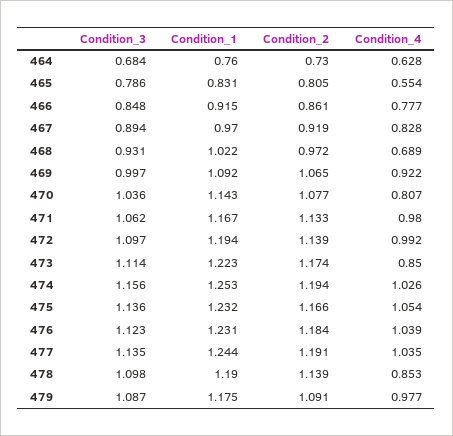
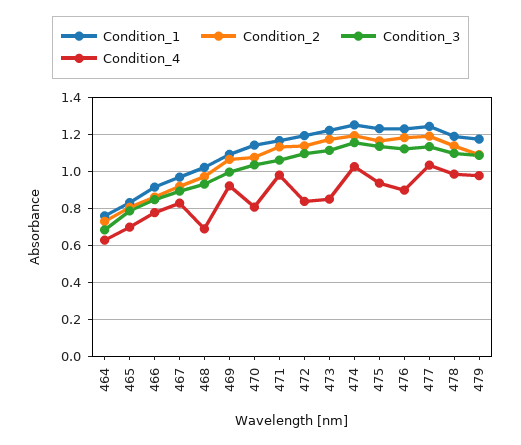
Condition_4, 465: 0.554 -> 0.7
Condition_4, 472: 0.992 -> 0.85
Condition_4, 475: 1.054 -> 0.95
Condition_4, 476: 1.039 -> 0.9
Condition_4, 478: 0.853 -> 1

